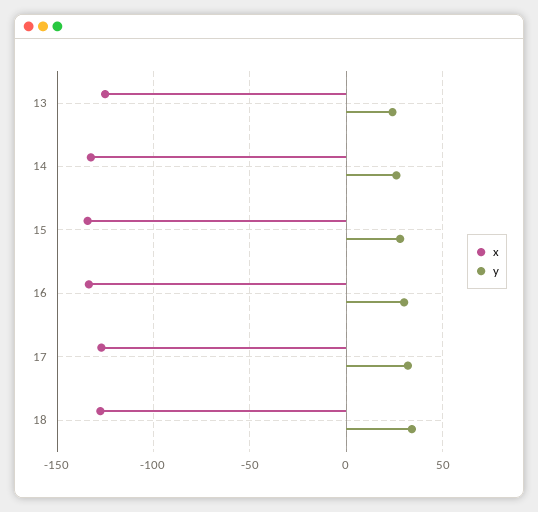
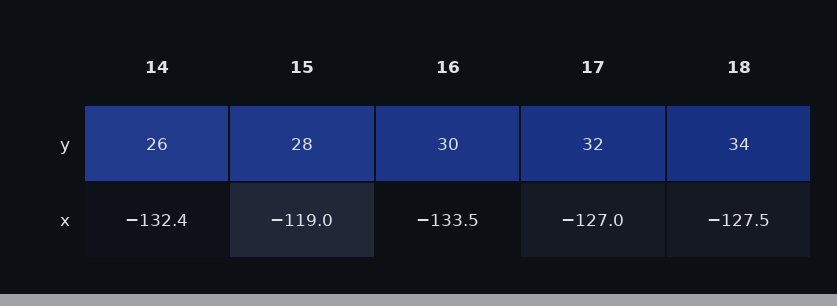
x, 13: -125 -> none
y, 13: 25 -> none
x, 15: -135 -> -119

